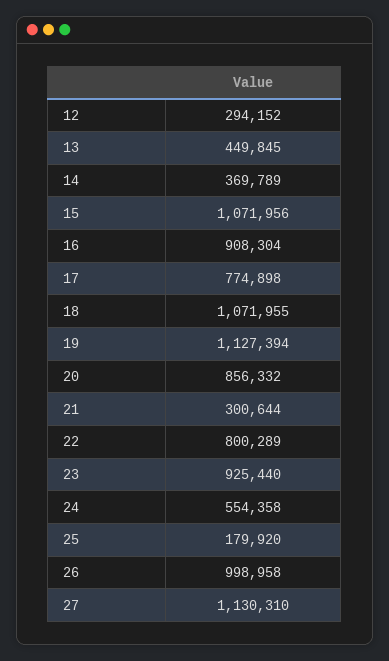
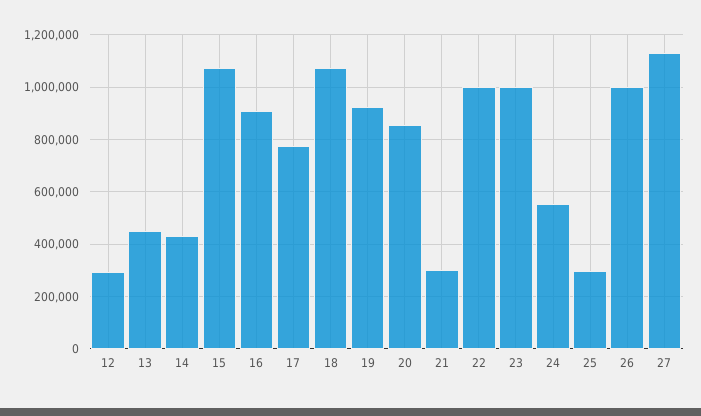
14: 369789 -> 425000
19: 1127394 -> 925000
22: 800289 -> 1000000
23: 925440 -> 1000000
25: 179920 -> 300000

